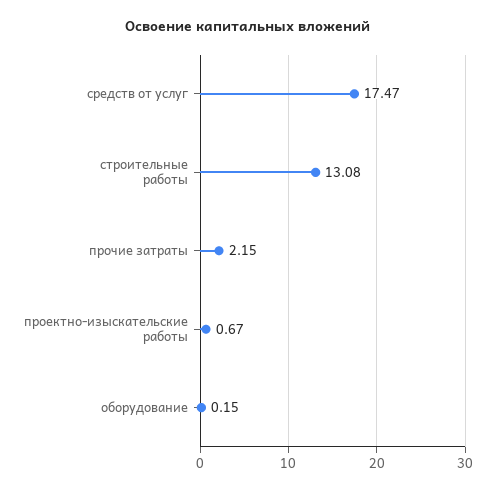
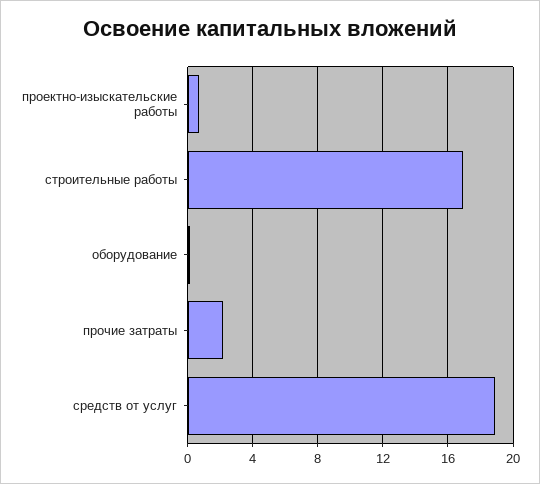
средств от услуг: 17.47 -> 19
строительные работы: 13.08 -> 17

